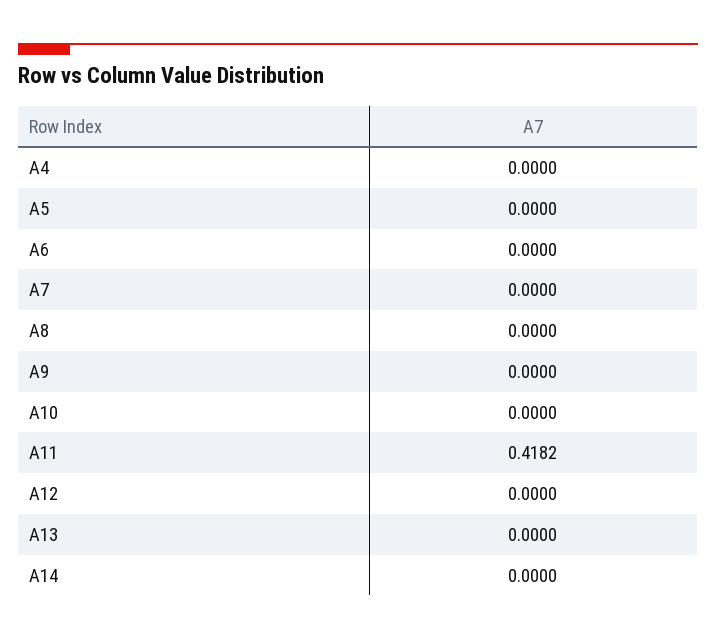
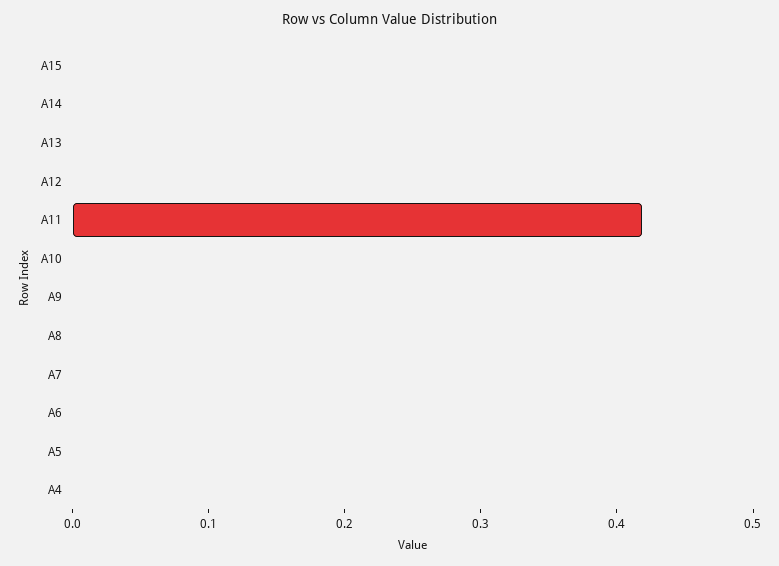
A15: none -> 0

